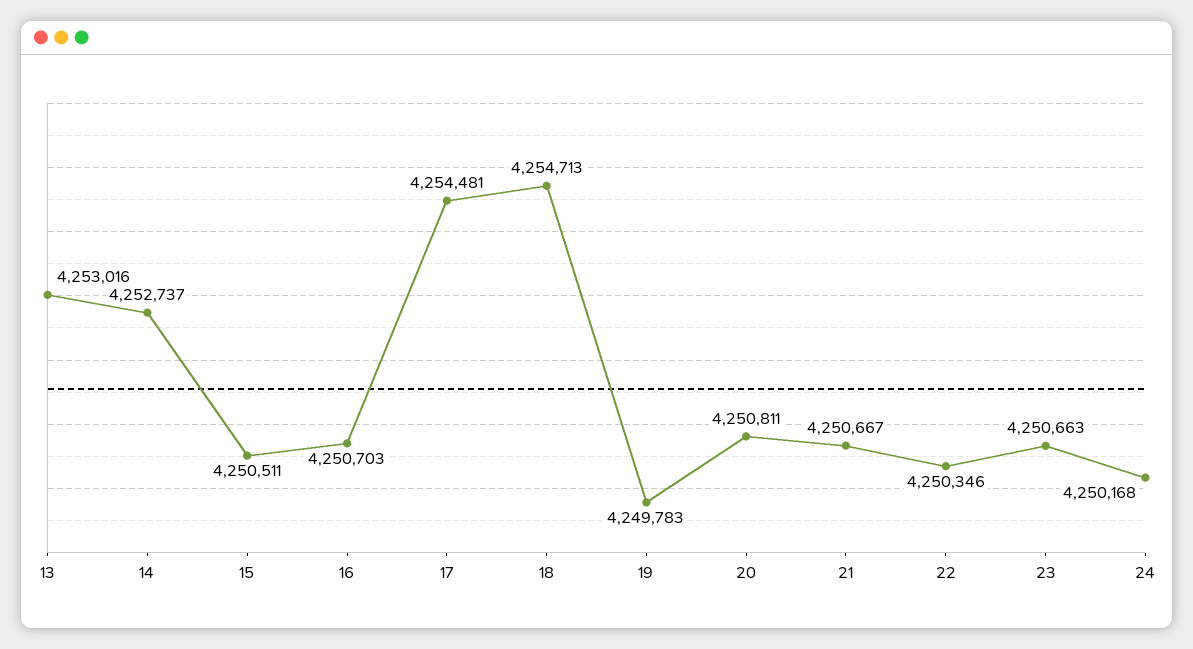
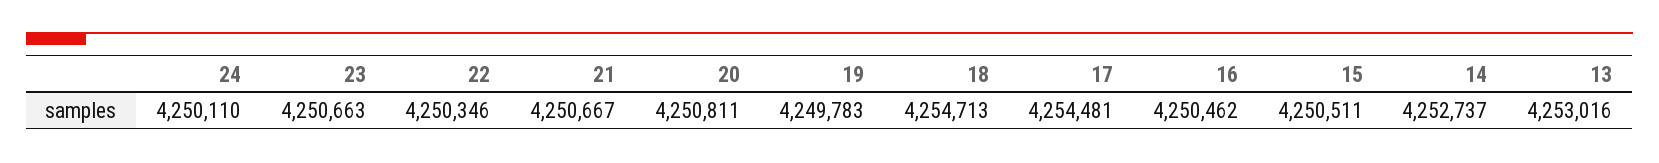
16: 4250703 -> 4250462
24: 4250168 -> 4250110

